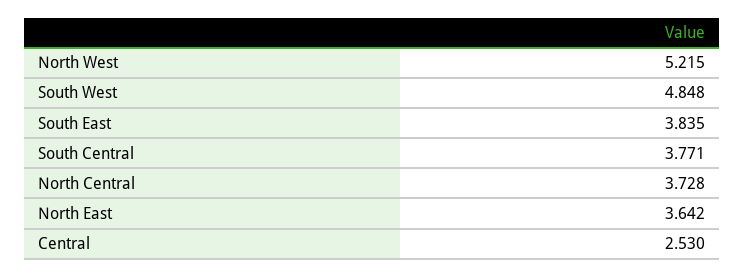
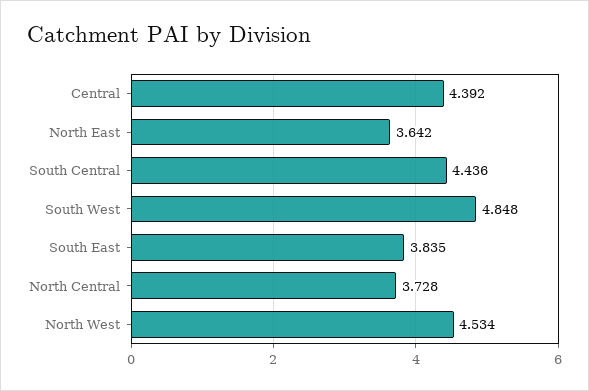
North West: 5.215 -> 4.534
South Central: 3.771 -> 4.436
Central: 2.53 -> 4.392

